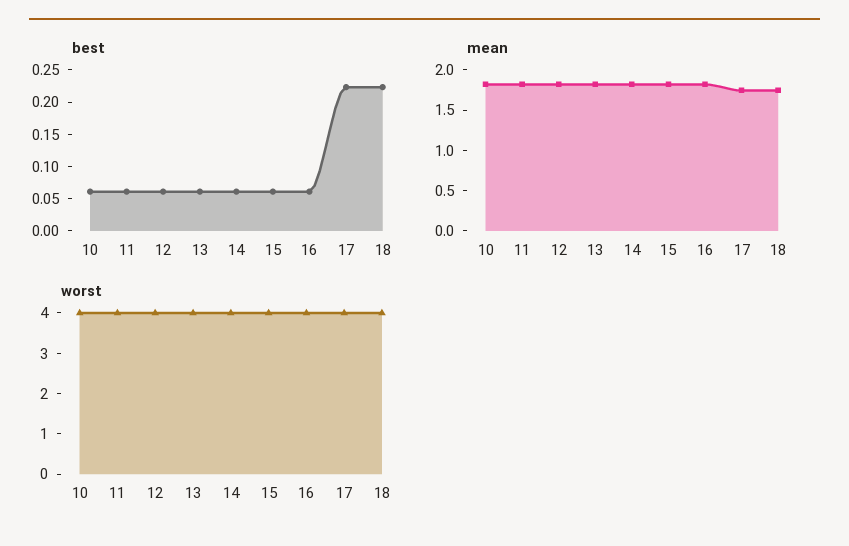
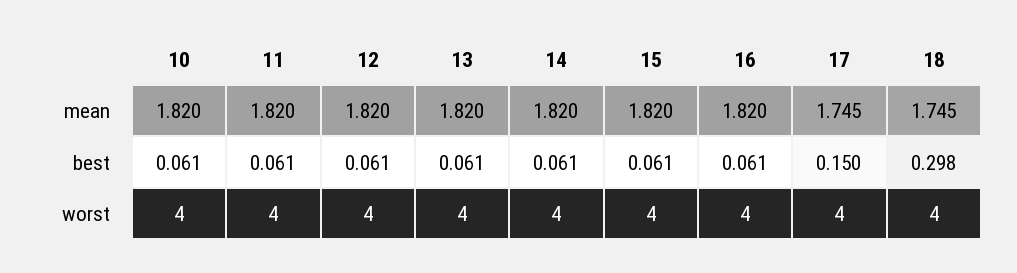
best, 17: 0.225 -> 0.15
best, 18: 0.225 -> 0.298

